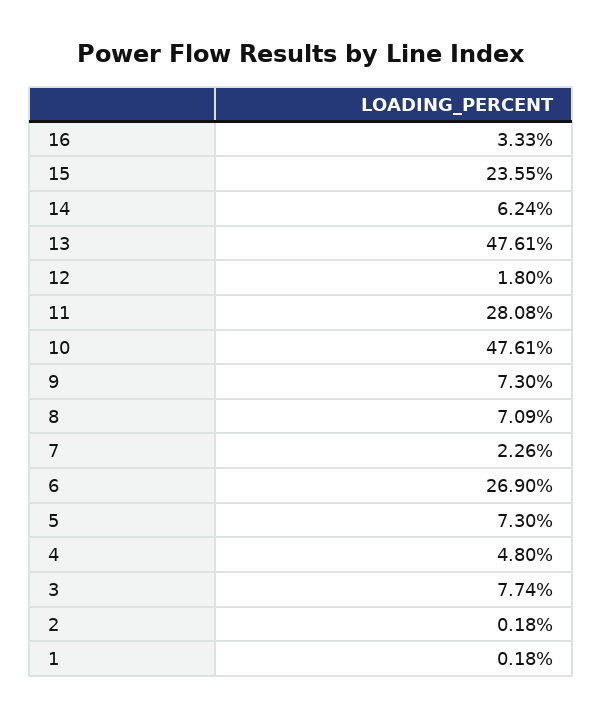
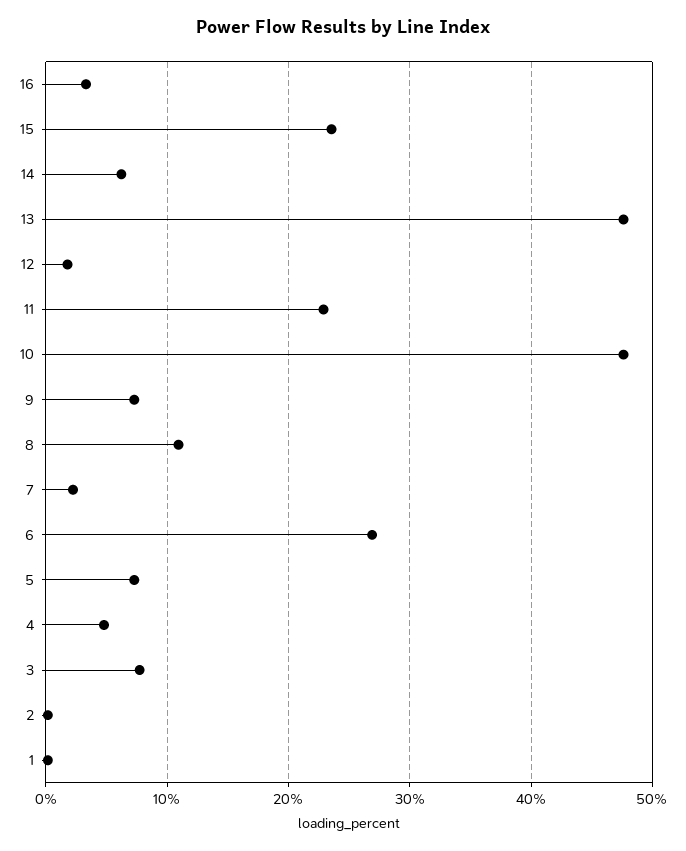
11: 28.08 -> 23
8: 7.09 -> 11

